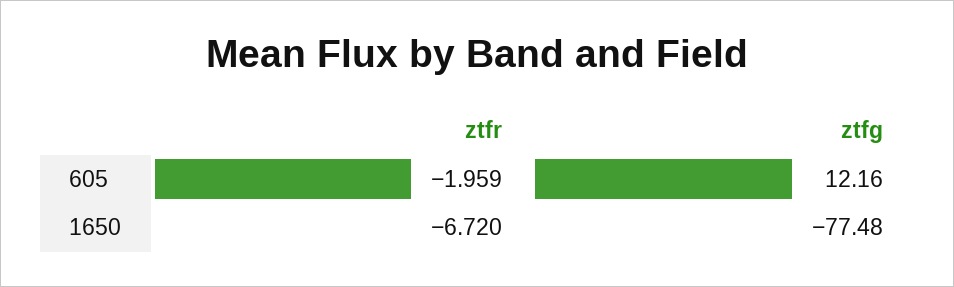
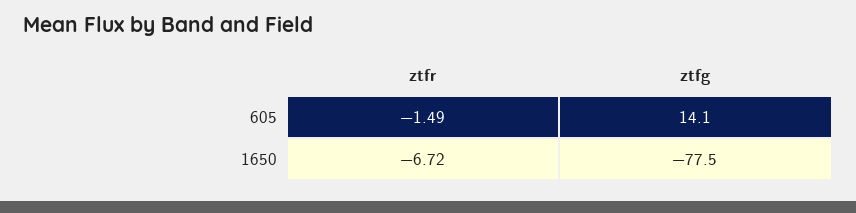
ztfr, 605: -1.959 -> -1.49
ztfg, 605: 12.16 -> 14.1

